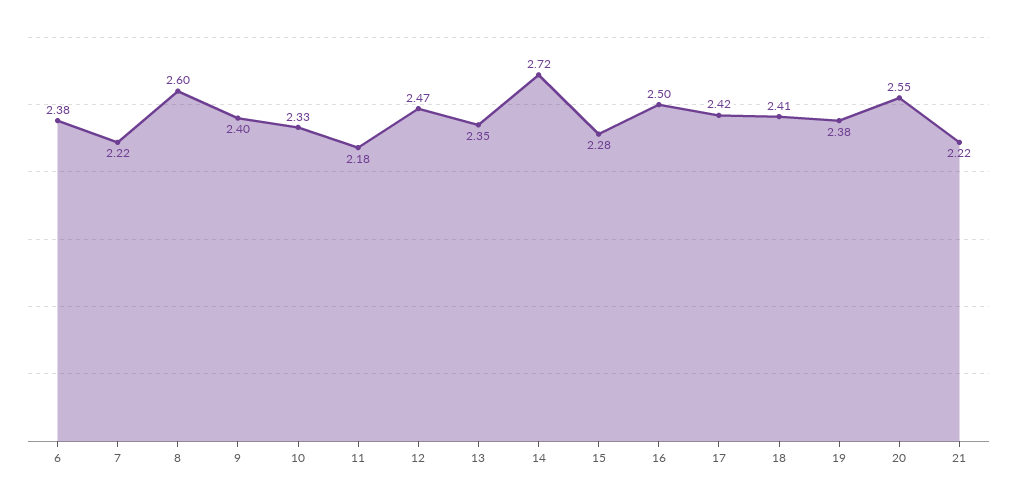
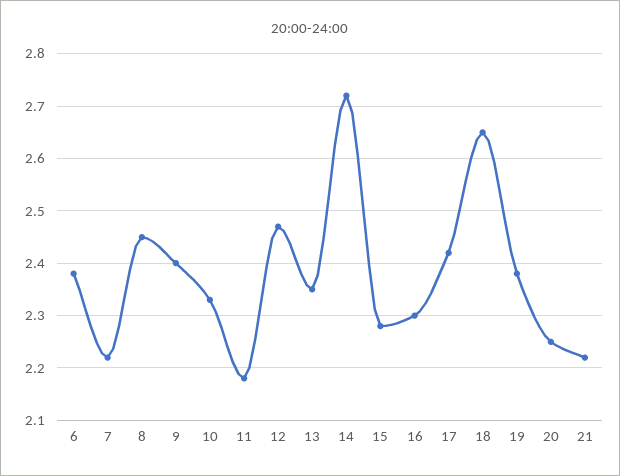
8: 2.6 -> 2.45
16: 2.5 -> 2.3
18: 2.41 -> 2.65
20: 2.55 -> 2.25

